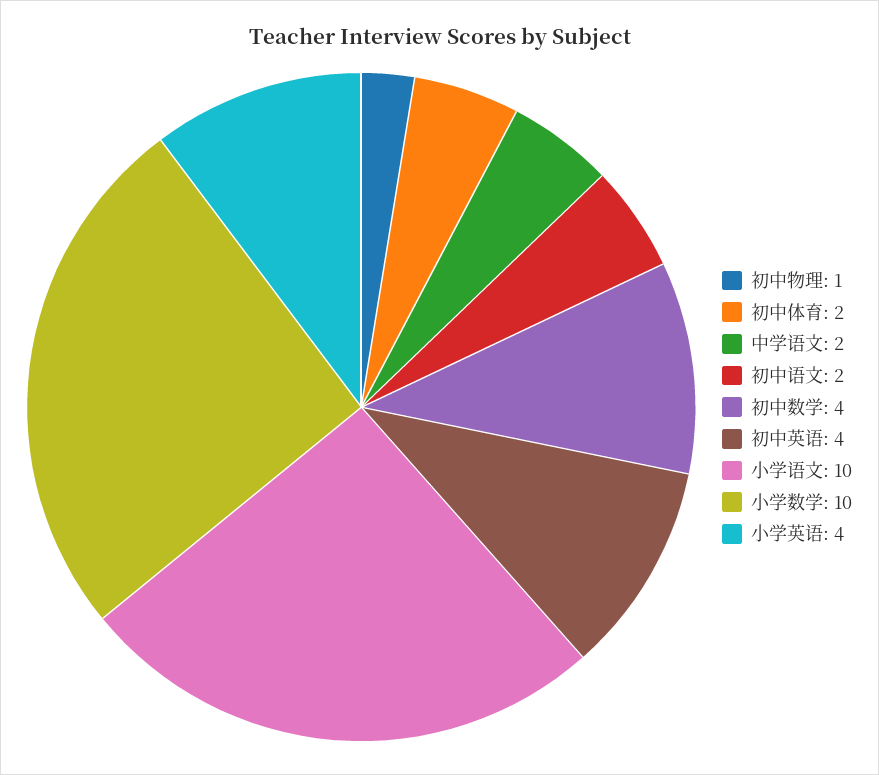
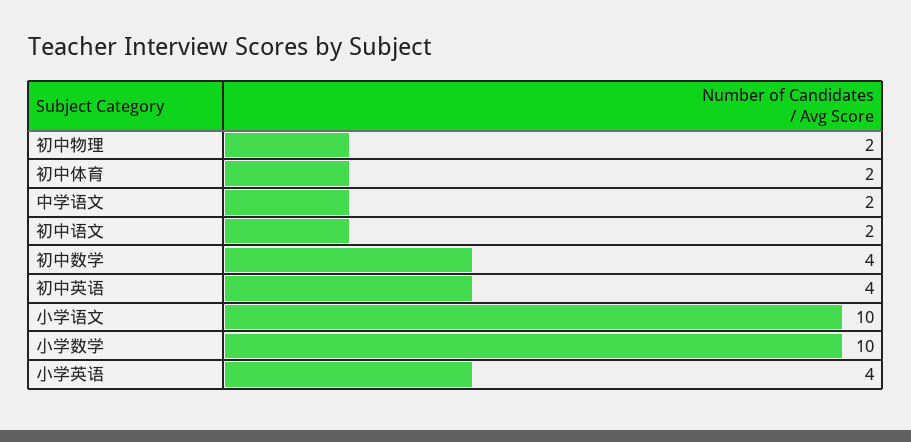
初中物理: 1 -> 2

